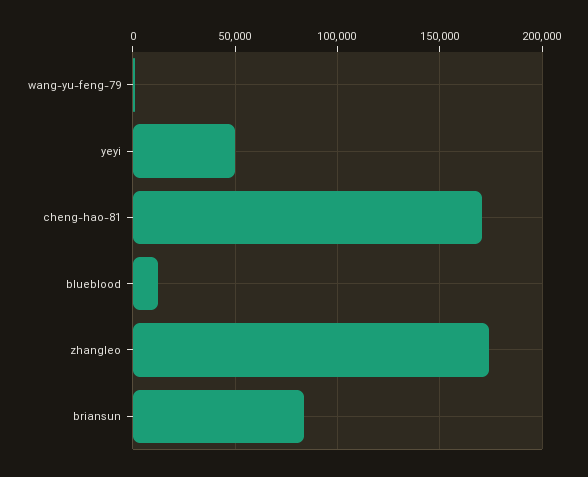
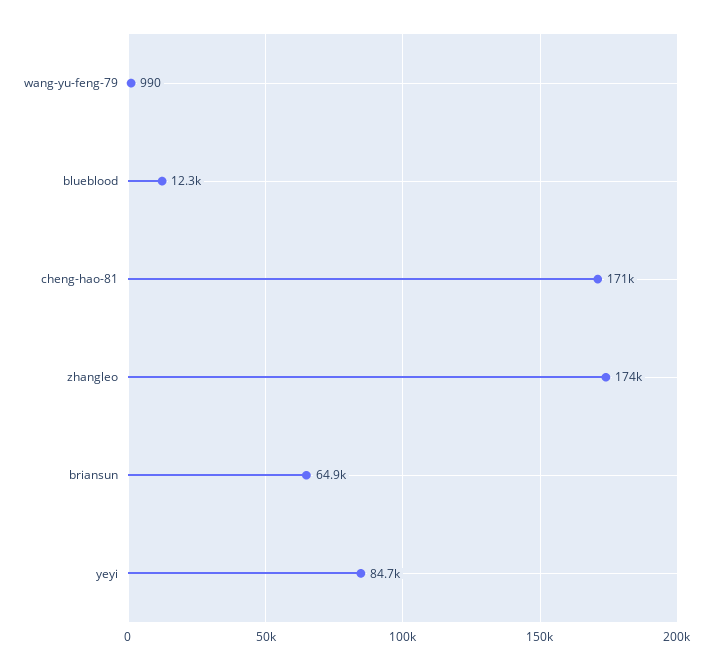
yeyi: 50000 -> 84700
briansun: 85000 -> 64900

